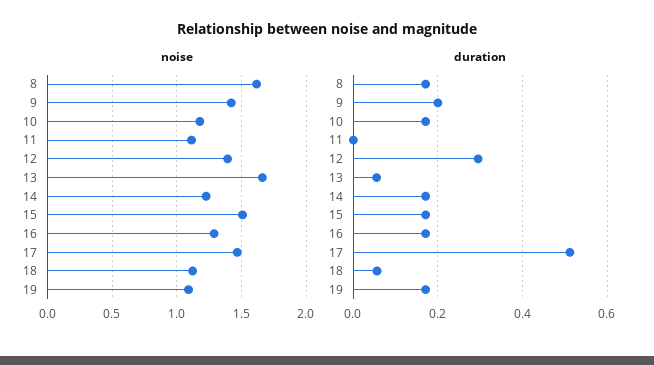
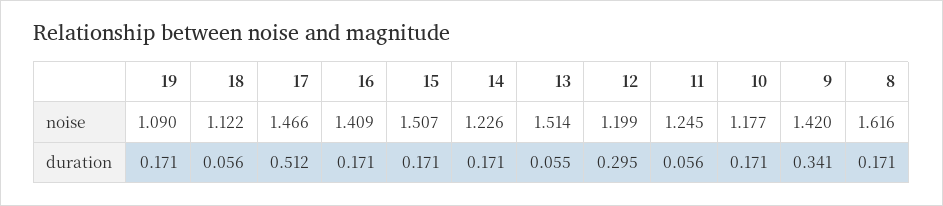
noise, 11: 1.1 -> 1.245
noise, 12: 1.4 -> 1.199
noise, 13: 1.65 -> 1.514
noise, 16: 1.3 -> 1.409
duration, 9: 0.2 -> 0.341
duration, 11: 0 -> 0.056

